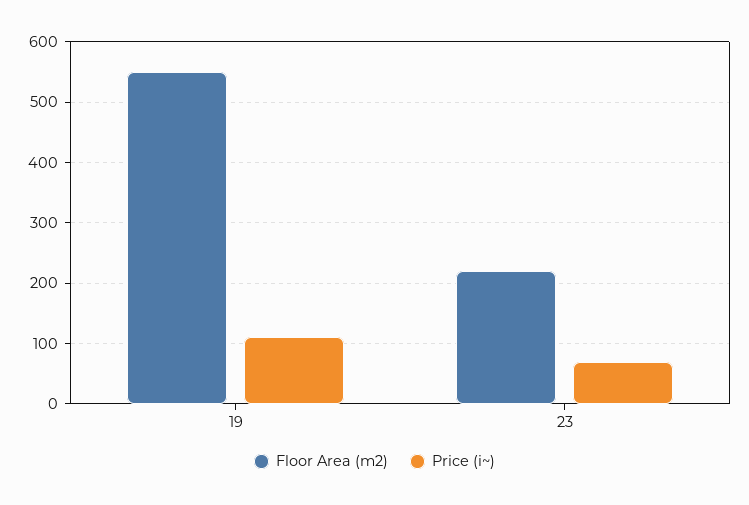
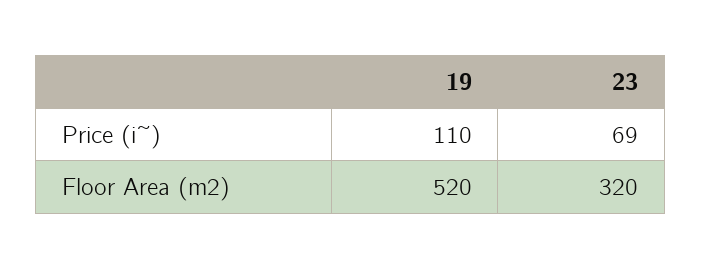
Floor Area (m2), 19: 550 -> 520
Floor Area (m2), 23: 220 -> 320

